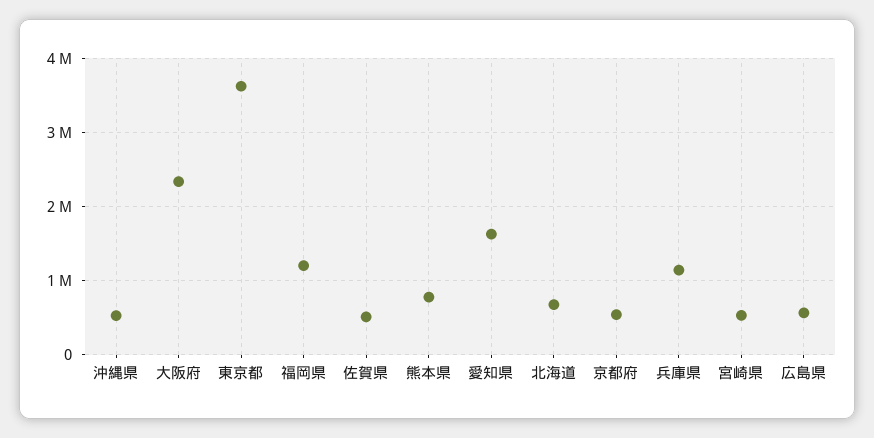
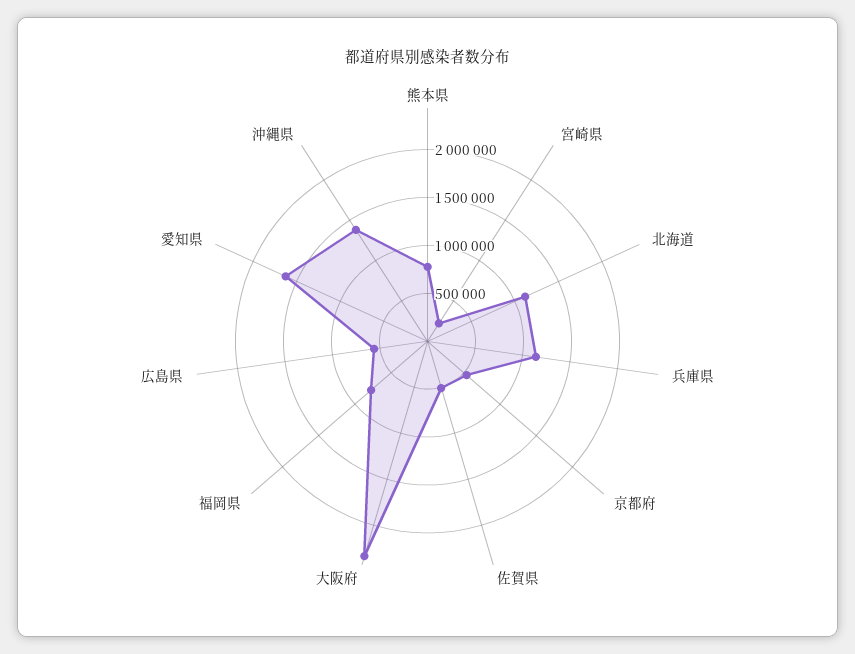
沖縄県: 500000 -> 1400000
東京都: 3600000 -> none
福岡県: 1200000 -> 800000
北海道: 700000 -> 1100000
宮崎県: 500000 -> 200000

